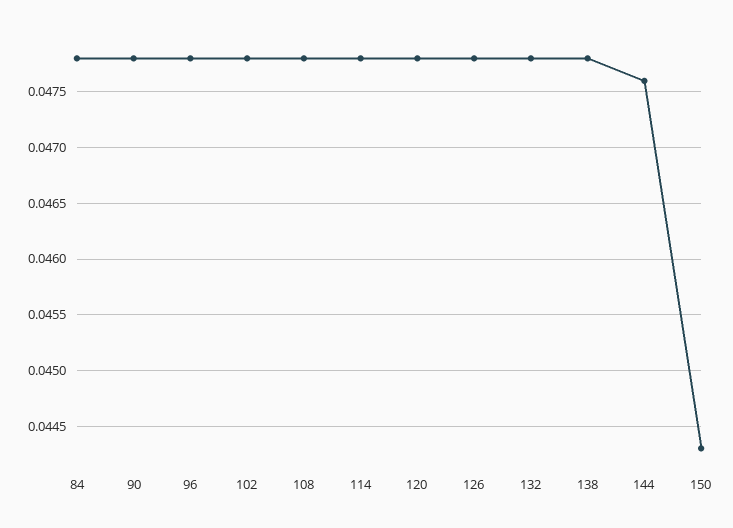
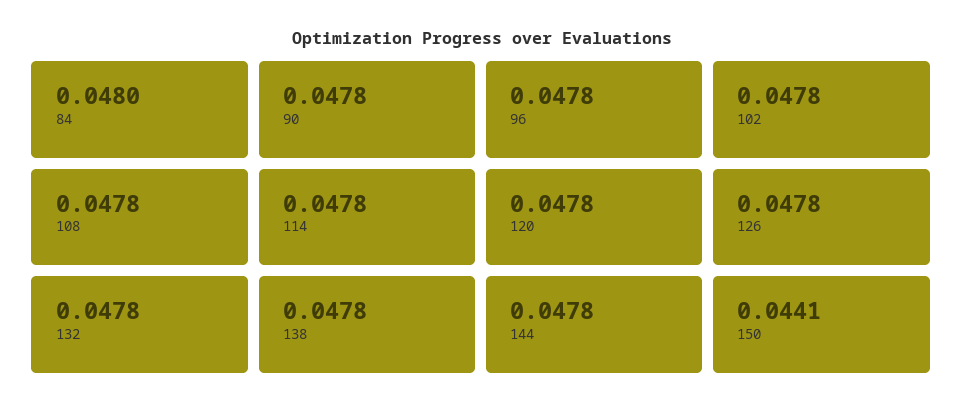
84: 0.0478 -> 0.048
144: 0.0476 -> 0.0478
150: 0.0443 -> 0.0441

